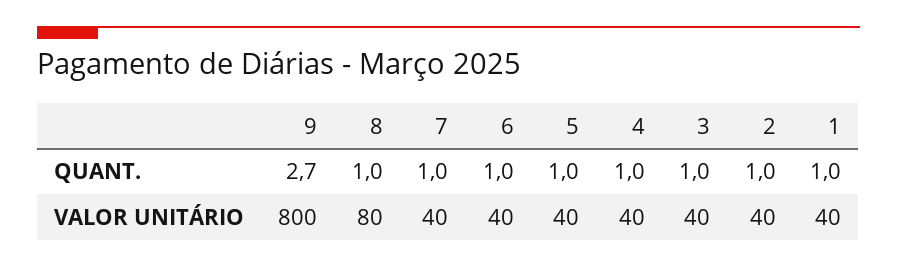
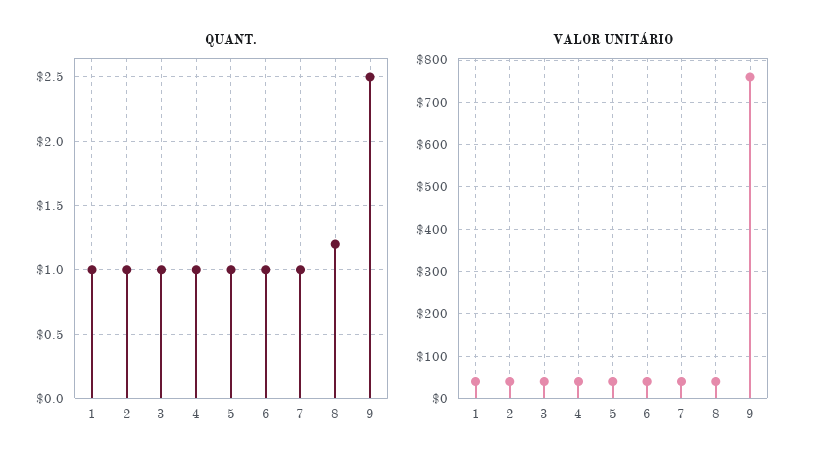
QUANT., 9: 2.7 -> 2.5
QUANT., 8: 1 -> 1.2
VALOR UNITÁRIO, 9: 800 -> 760
VALOR UNITÁRIO, 8: 80 -> 40

